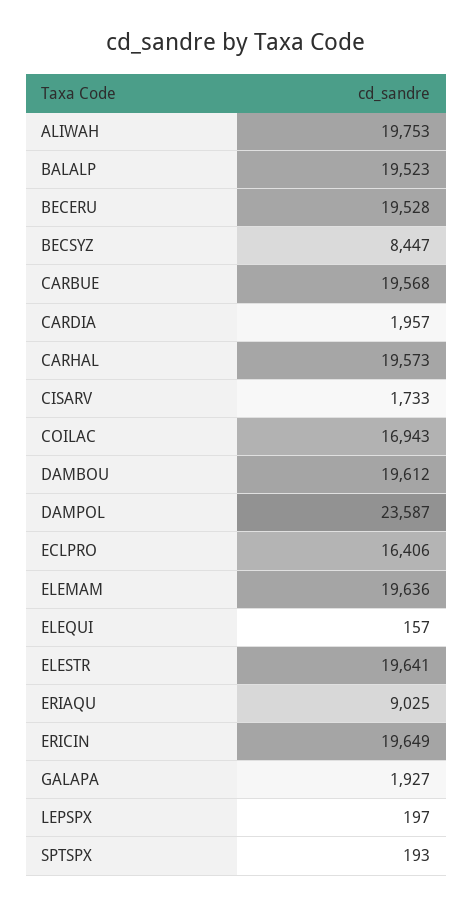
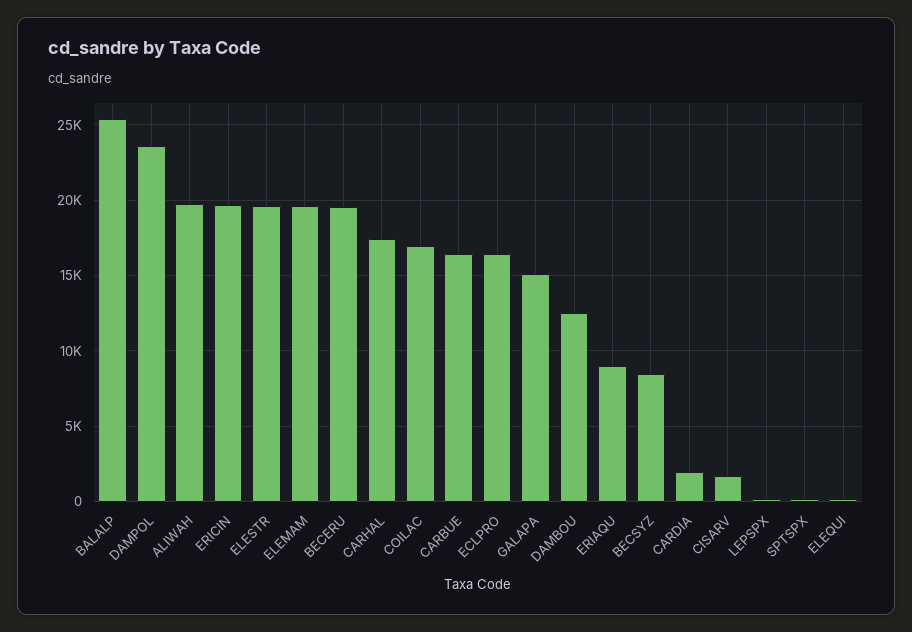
BALALP: 19523 -> 25500
CARBUE: 19568 -> 16500
CARHAL: 19573 -> 17500
DAMBOU: 19612 -> 12500
GALAPA: 1927 -> 15000

